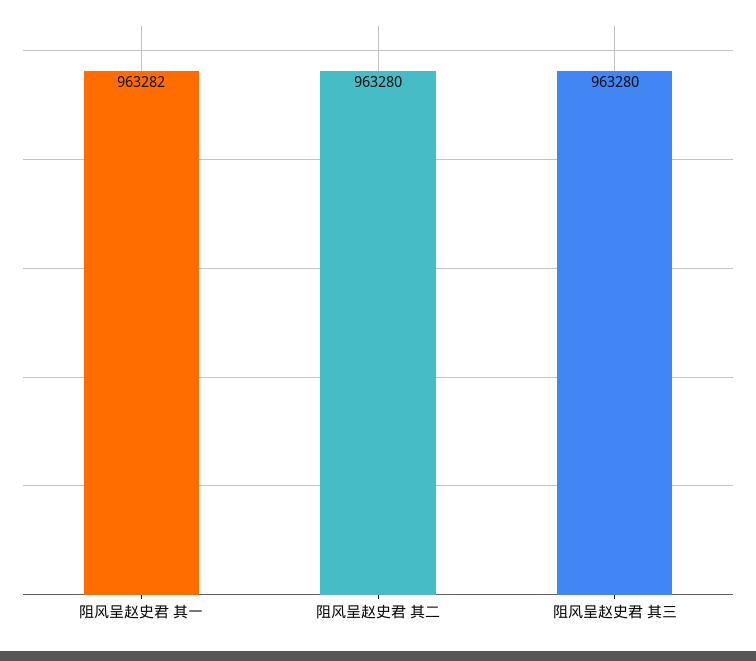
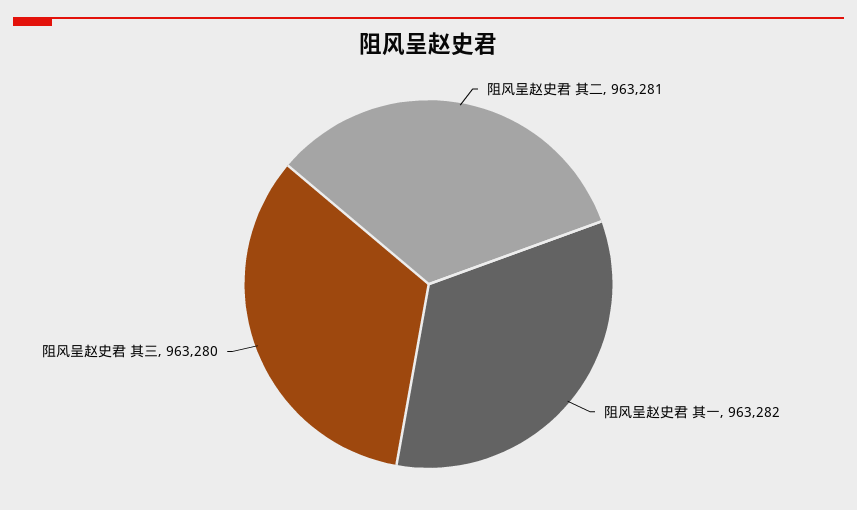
阻风呈赵史君 其二: 963280 -> 963281

